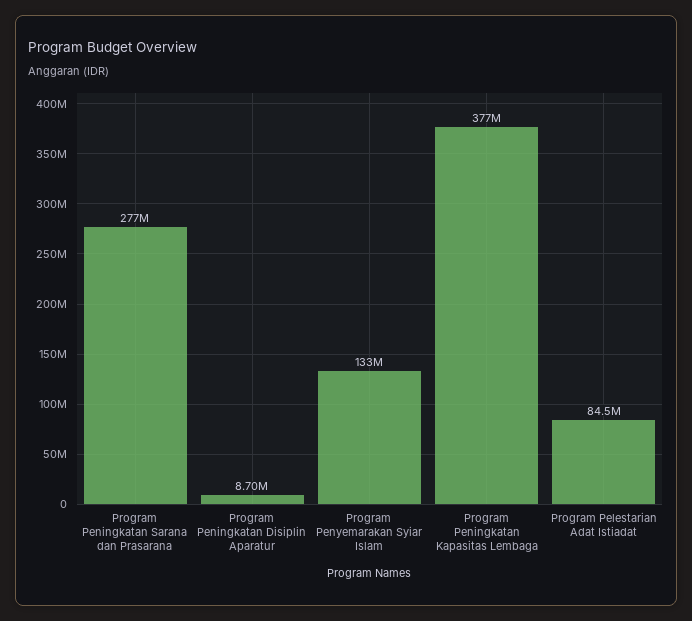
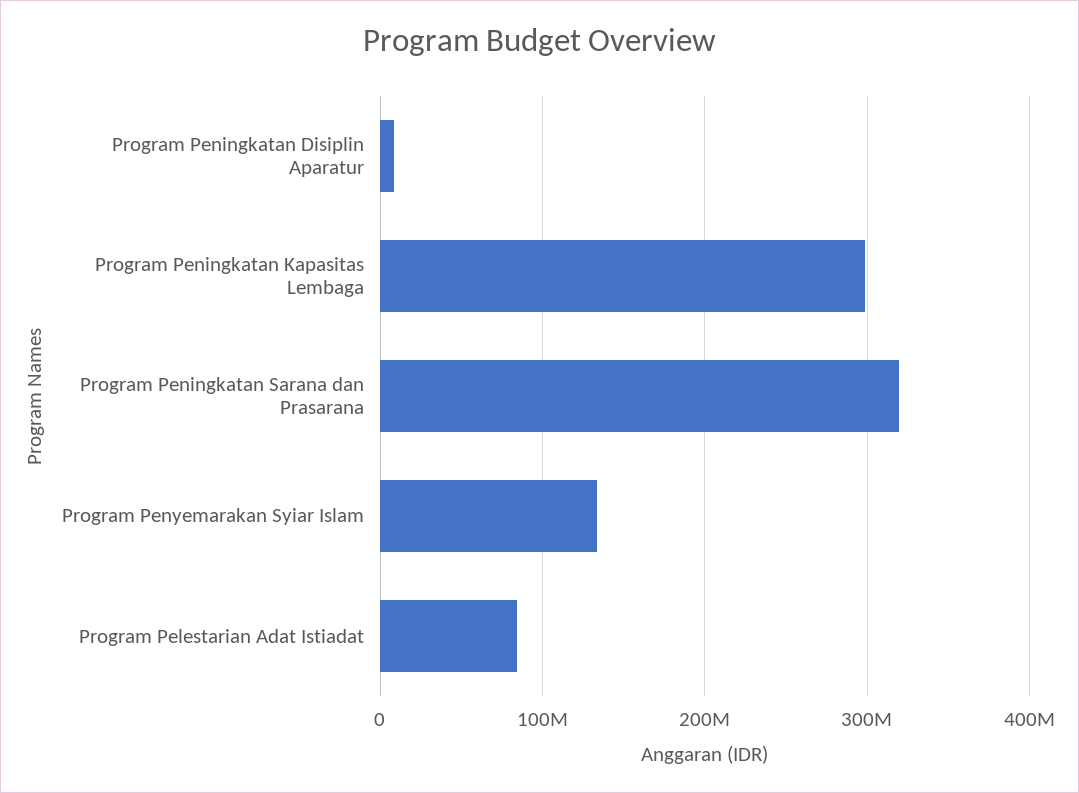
Program Peningkatan Sarana dan Prasarana: 277000000 -> 320000000
Program Peningkatan Kapasitas Lembaga: 377000000 -> 300000000

